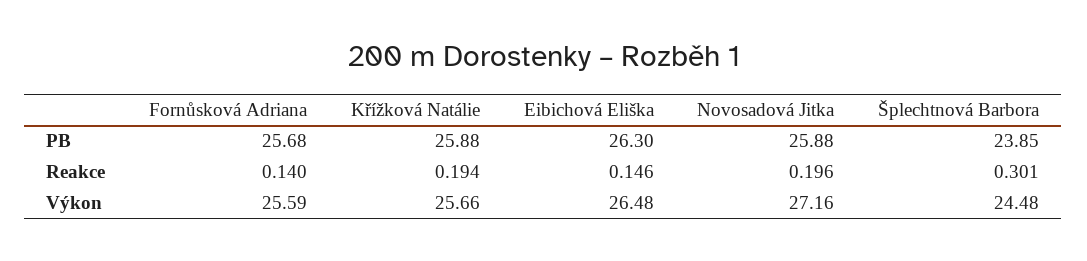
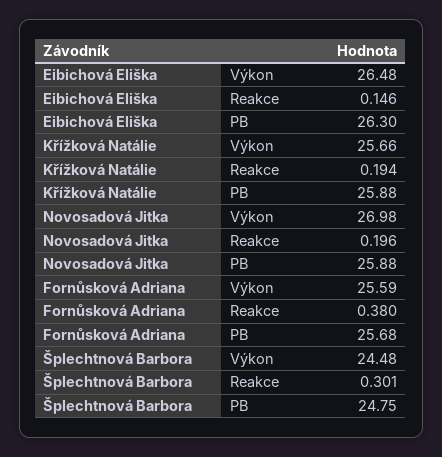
Šplechtnová Barbora, PB: 23.85 -> 24.75
Fornůsková Adriana, Reakce: 0.14 -> 0.38
Novosadová Jitka, Výkon: 27.16 -> 26.98

